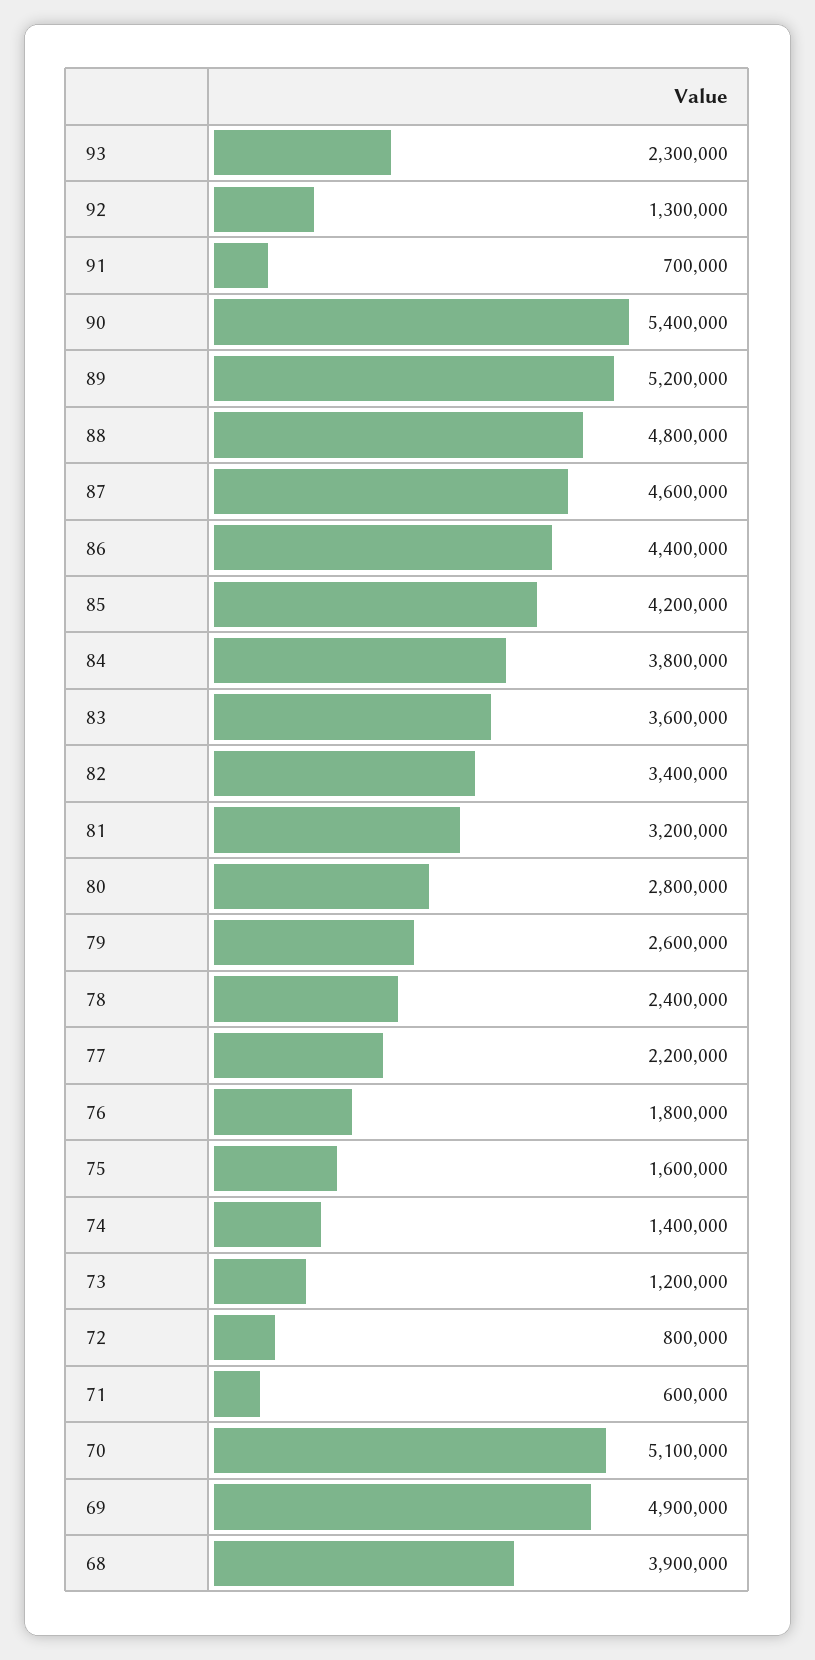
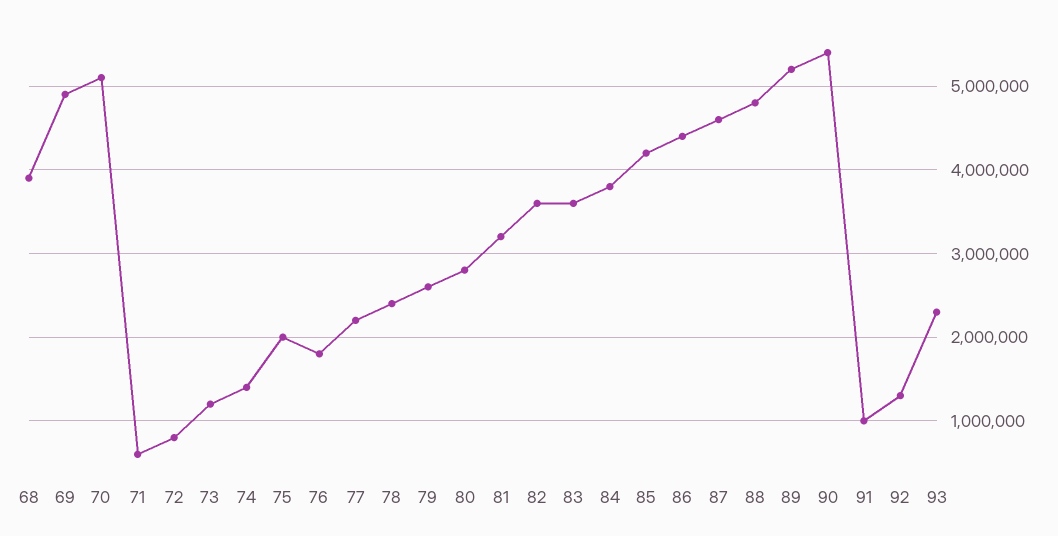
91: 700000 -> 1000000
82: 3400000 -> 3600000
75: 1600000 -> 2000000

